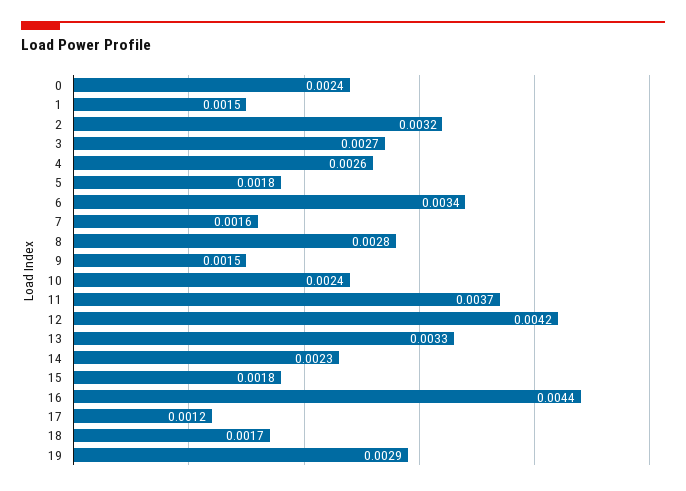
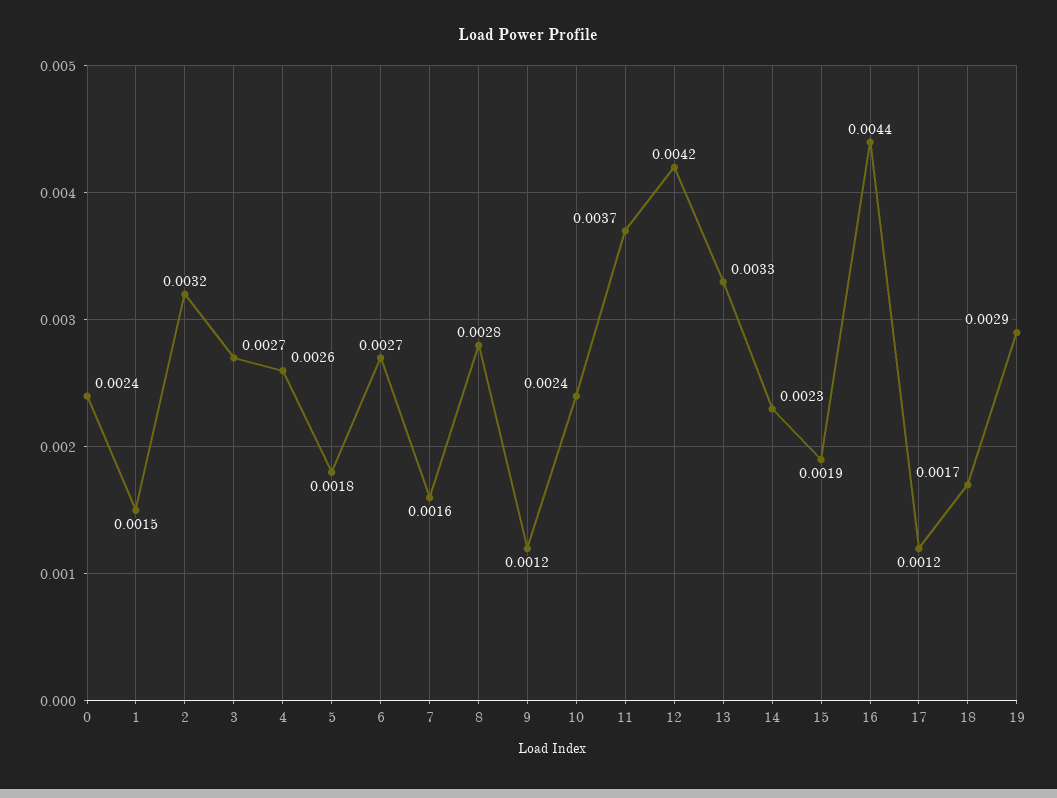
6: 0.0034 -> 0.0027
9: 0.0015 -> 0.0012
15: 0.0018 -> 0.0019

